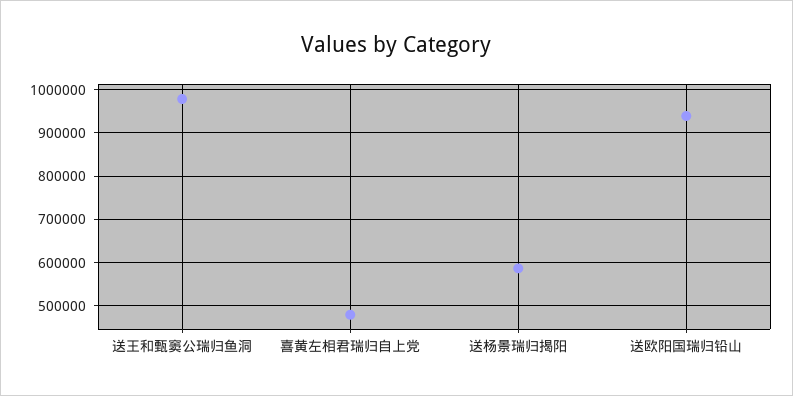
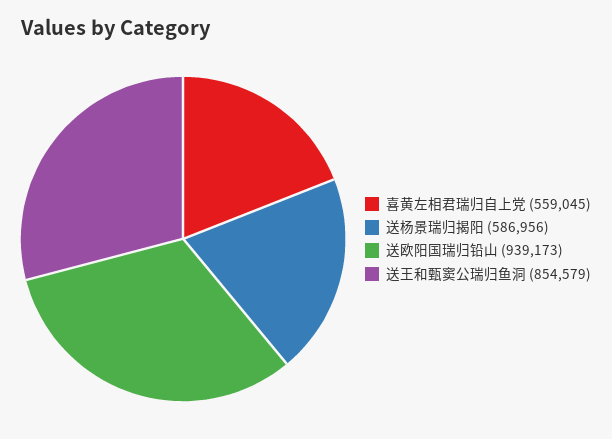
送王和甄窦公瑞归鱼洞: 980000 -> 854579
喜黄左相君瑞归自上党: 480000 -> 559045

